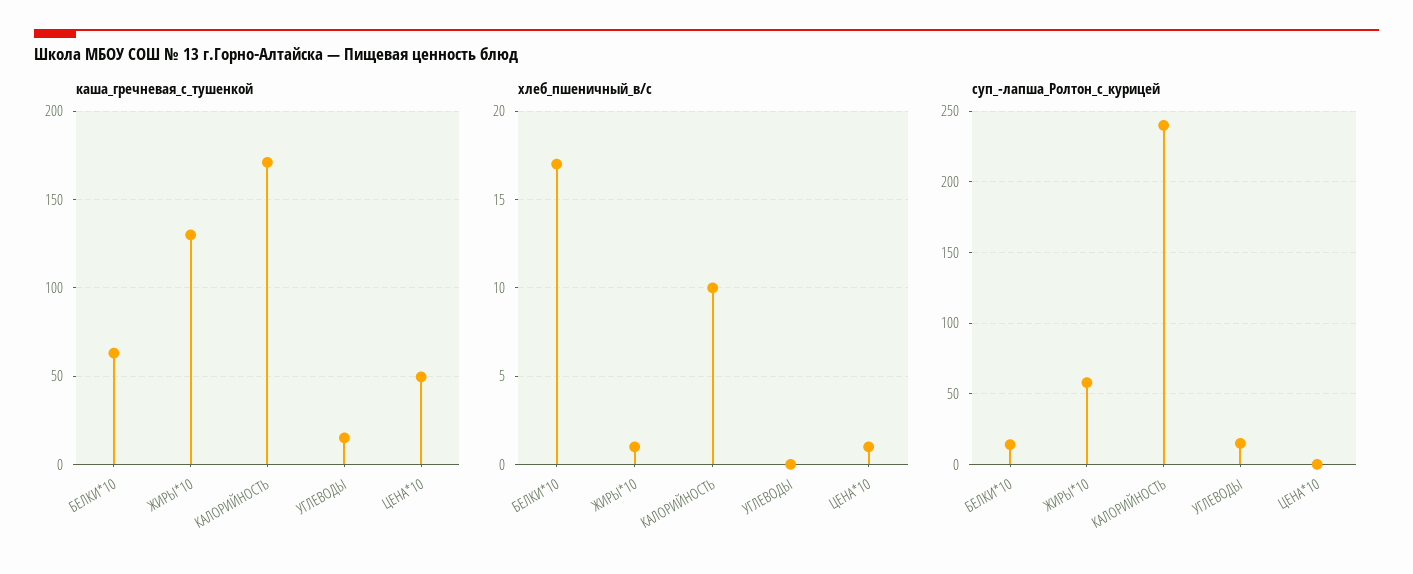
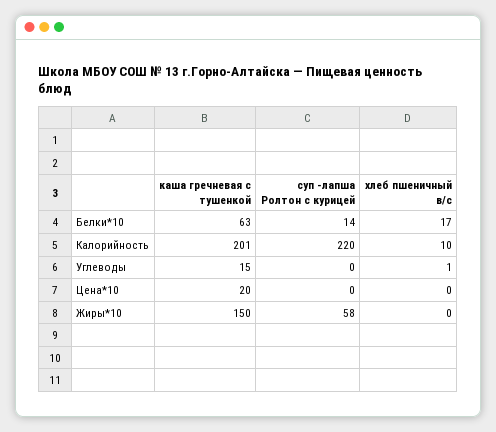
каша_гречневая_с_тушенкой, ЖИРЫ*10: 130 -> 150
каша_гречневая_с_тушенкой, КАЛОРИЙНОСТЬ: 170 -> 201
каша_гречневая_с_тушенкой, ЦЕНА*10: 50 -> 20
хлеб_пшеничный_в/с, ЖИРЫ*10: 1 -> 0
хлеб_пшеничный_в/с, УГЛЕВОДЫ: 0 -> 1
хлеб_пшеничный_в/с, ЦЕНА*10: 1 -> 0
суп_-лапша_Ролтон_с_курицей, КАЛОРИЙНОСТЬ: 240 -> 220
суп_-лапша_Ролтон_с_курицей, УГЛЕВОДЫ: 15 -> 0

